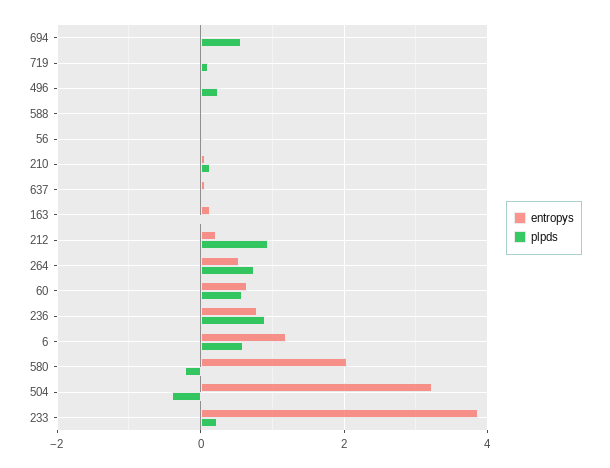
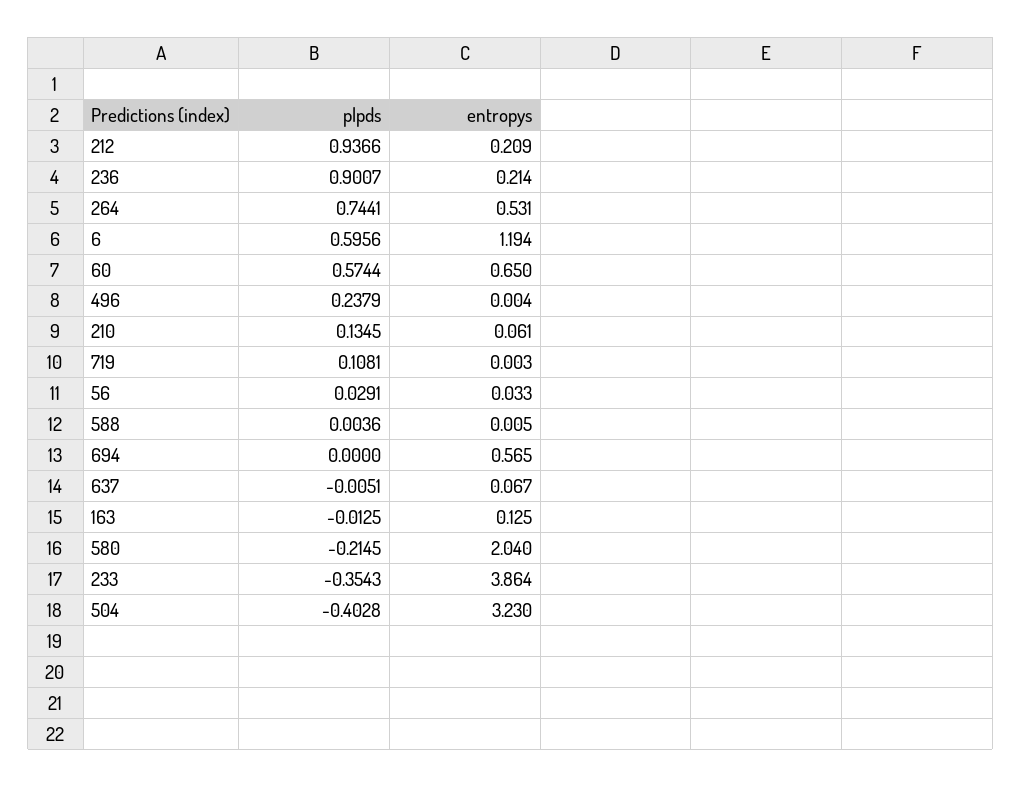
entropys, 694: 0 -> 0.565
plpds, 694: 0.6 -> 0
entropys, 236: 0.8 -> 0.214
plpds, 233: 0.2 -> -0.3543

